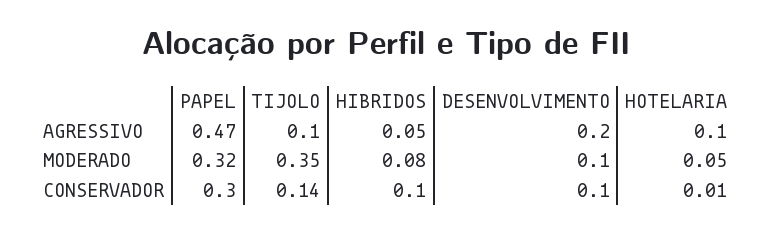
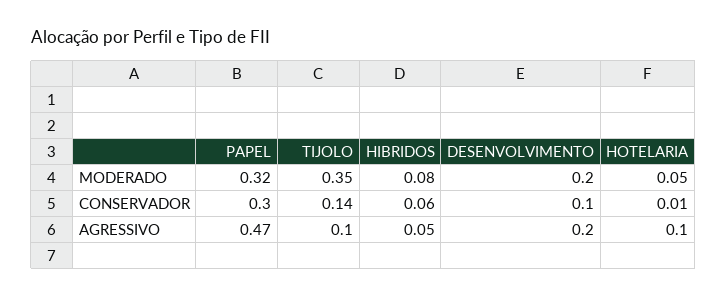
DESENVOLVIMENTO, MODERADO: 0.1 -> 0.2
HIBRIDOS, CONSERVADOR: 0.1 -> 0.06

